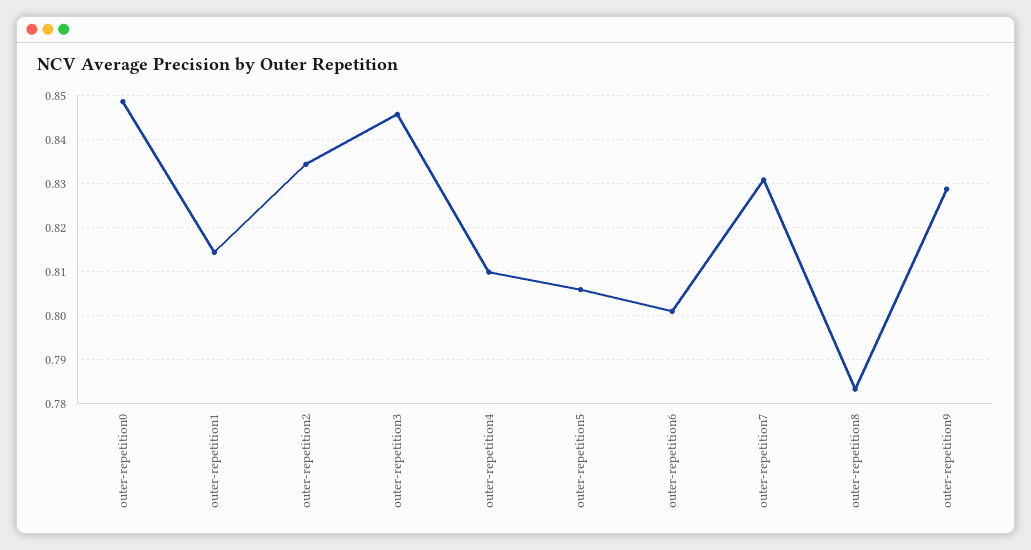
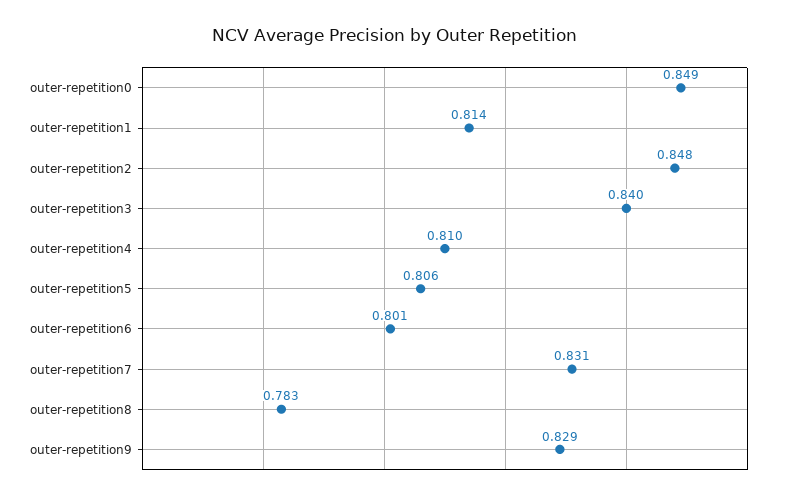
outer-repetition2: 0.834 -> 0.848
outer-repetition3: 0.846 -> 0.84

